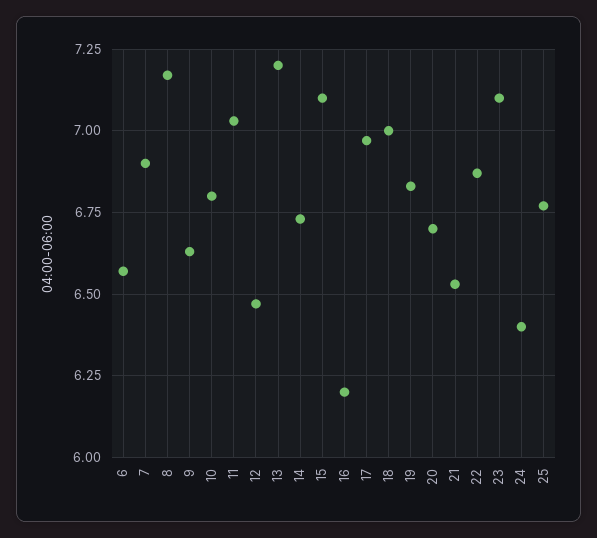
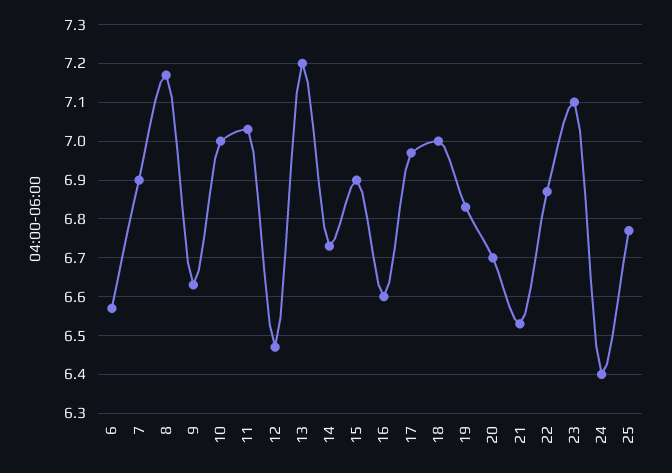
10: 6.8 -> 7
15: 7.1 -> 6.9
16: 6.2 -> 6.6

